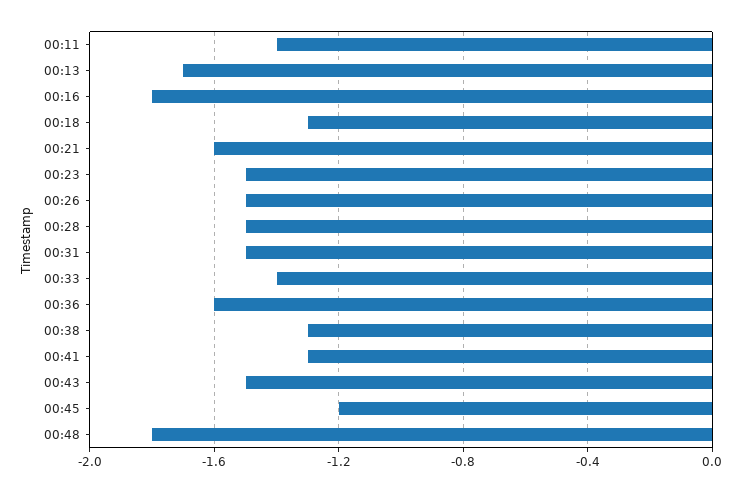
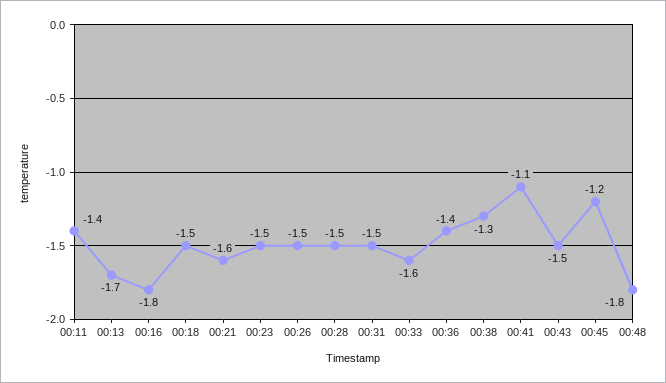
00:18: -1.3 -> -1.5
00:33: -1.4 -> -1.6
00:36: -1.6 -> -1.4
00:41: -1.3 -> -1.1

